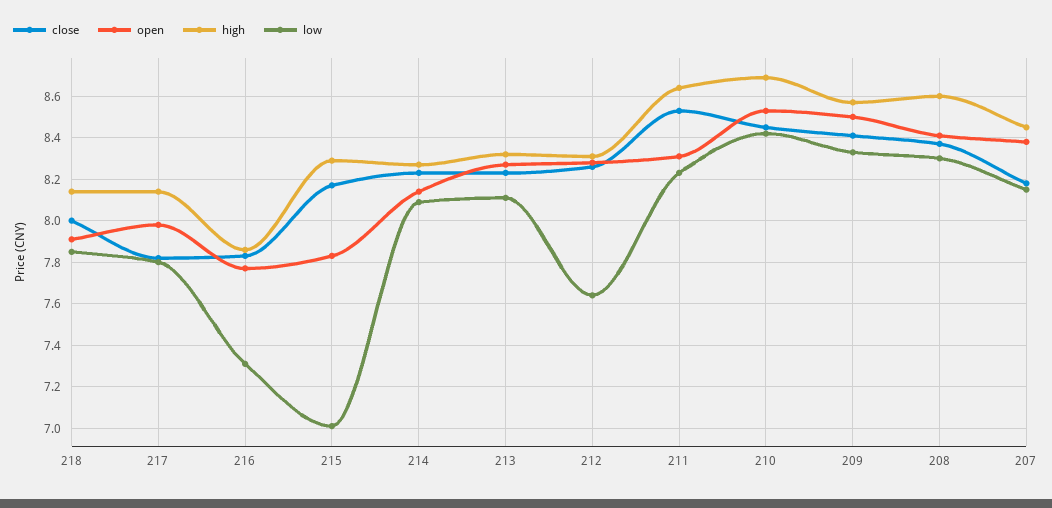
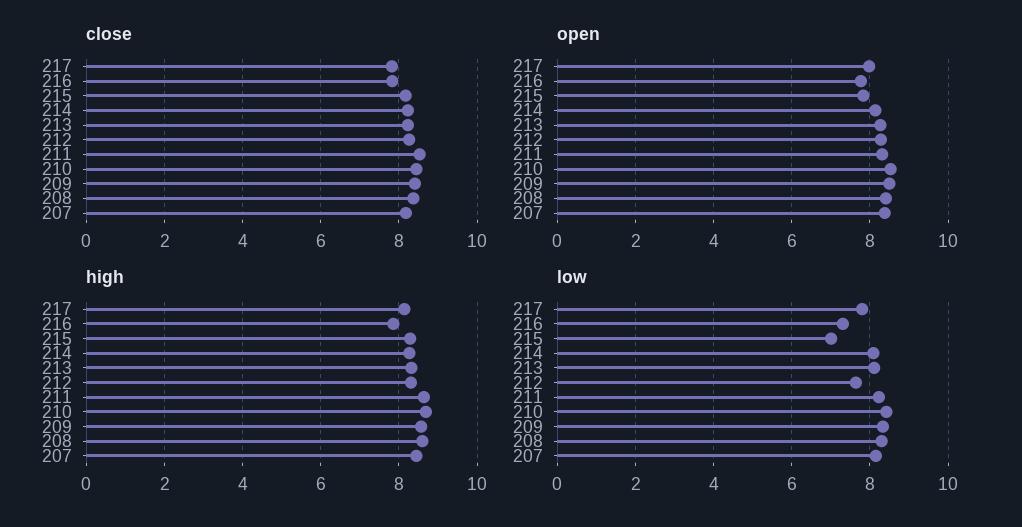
close, 218: 8 -> none
open, 218: 7.9 -> none
high, 218: 8.15 -> none
low, 218: 7.85 -> none

